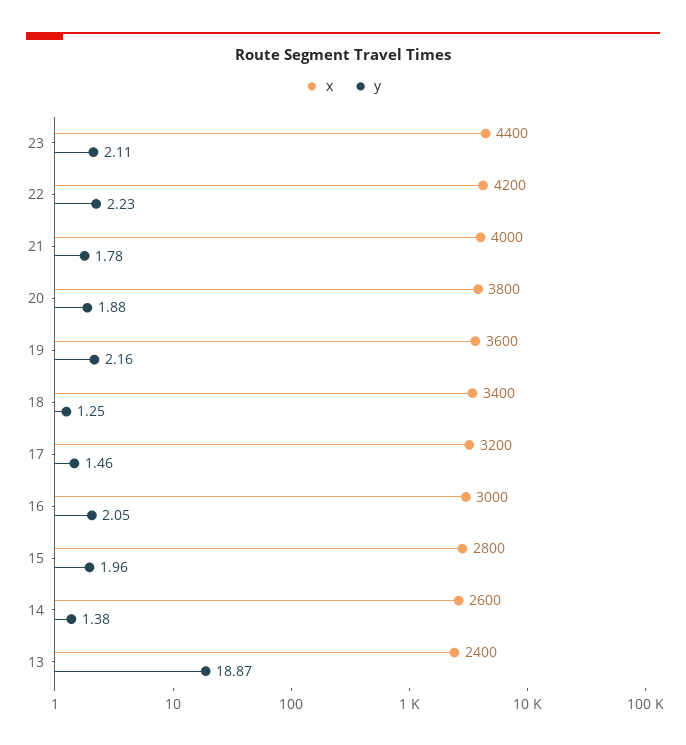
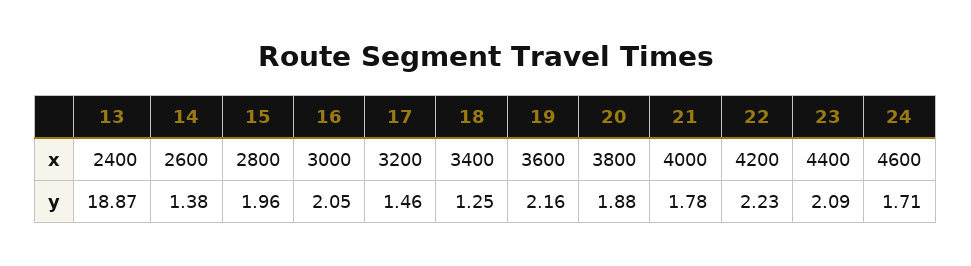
y, 23: 2.11 -> 2.09
x, 24: none -> 4600
y, 24: none -> 1.71

